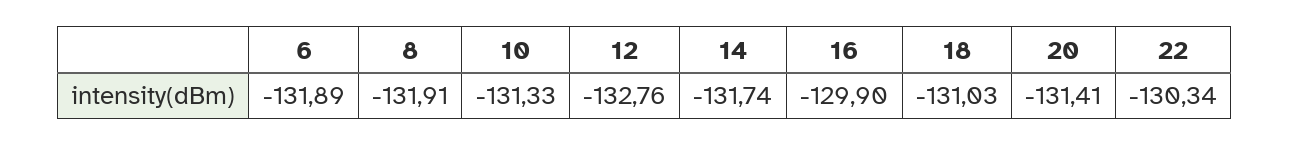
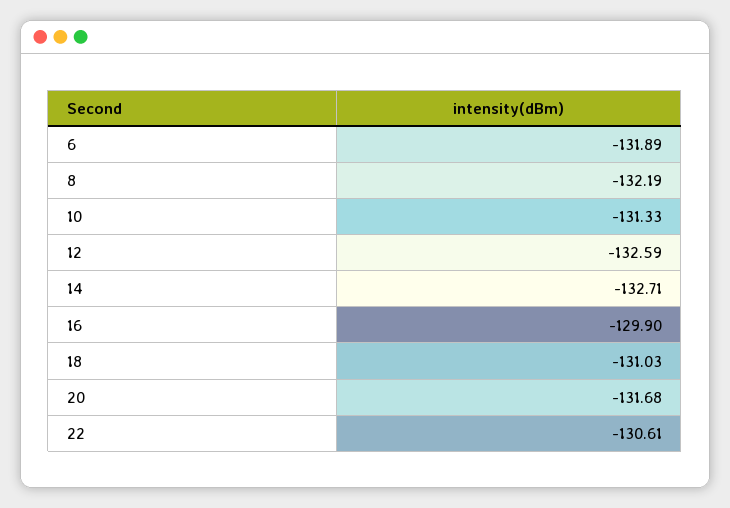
8: -131.91 -> -132.19
12: -132.76 -> -132.59
14: -131.74 -> -132.71
20: -131.41 -> -131.68
22: -130.34 -> -130.61

